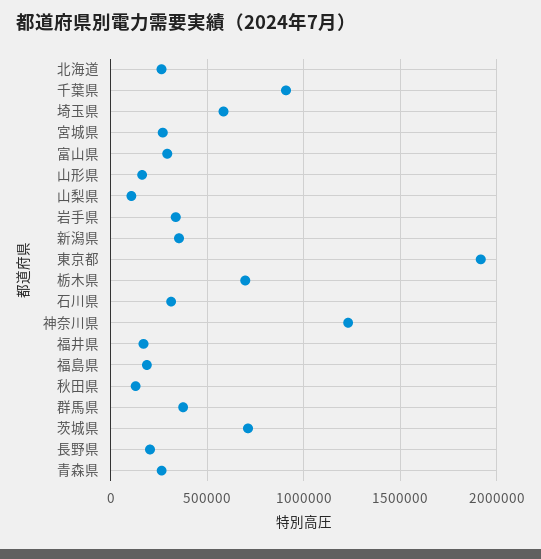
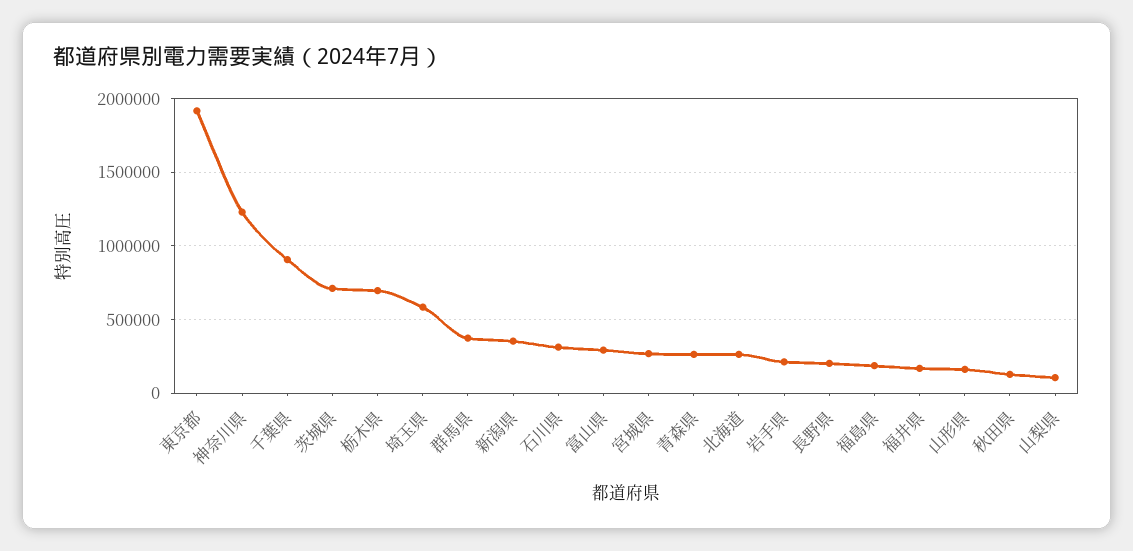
岩手県: 350000 -> 200000

